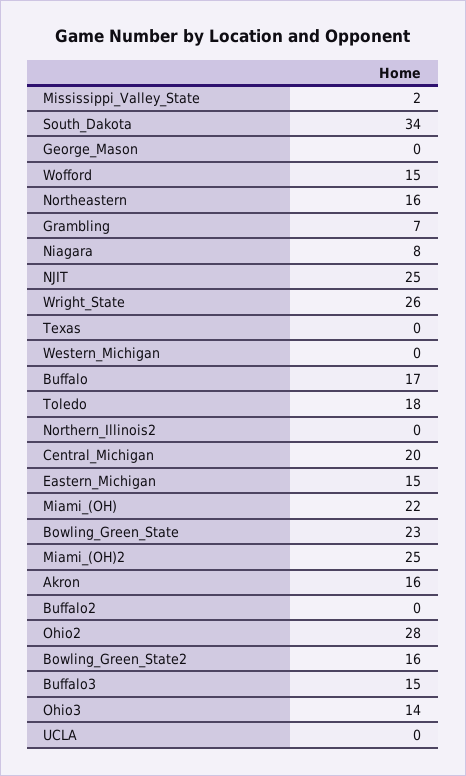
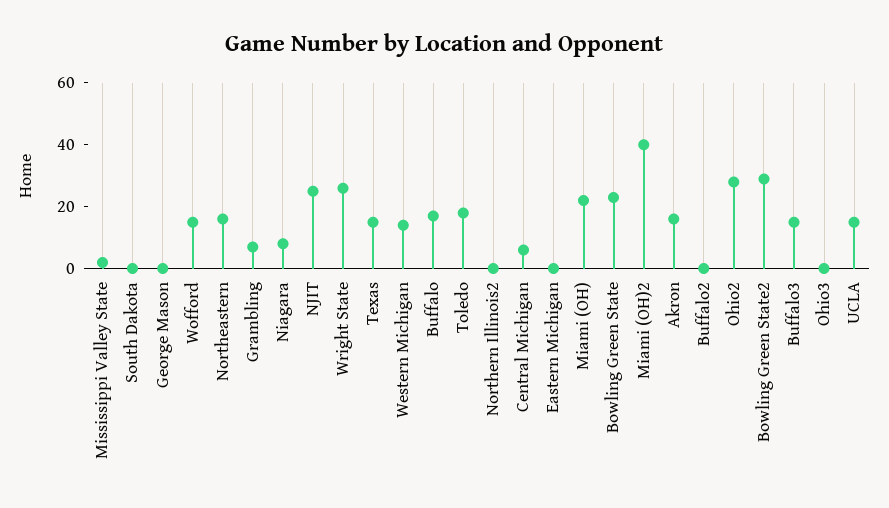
South_Dakota: 34 -> 0
Texas: 0 -> 15
Western_Michigan: 0 -> 15
Central_Michigan: 20 -> 5
Eastern_Michigan: 15 -> 0
Miami_(OH)2: 25 -> 40
Bowling_Green_State2: 16 -> 30
Ohio3: 14 -> 0
UCLA: 0 -> 15

